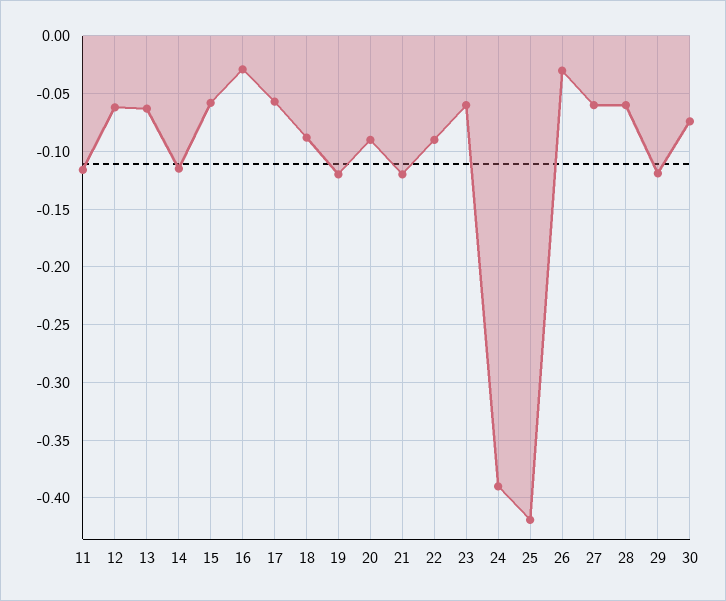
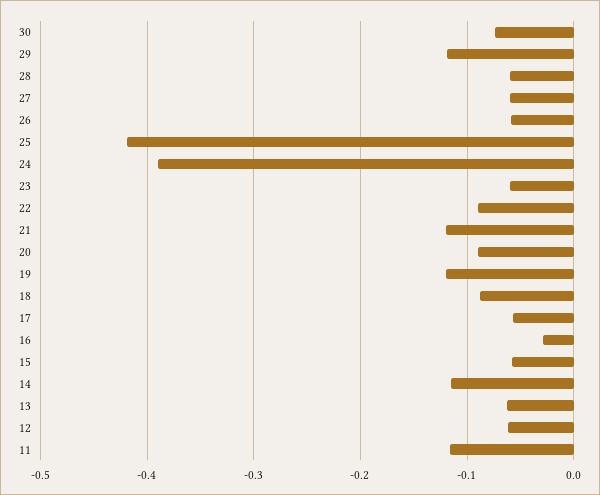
26: -0.03 -> -0.06

